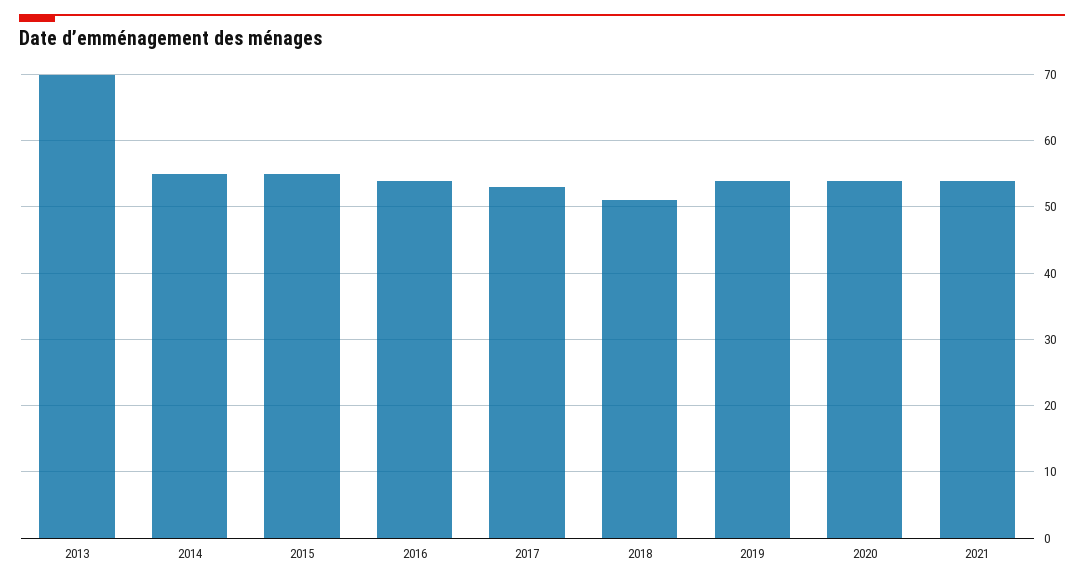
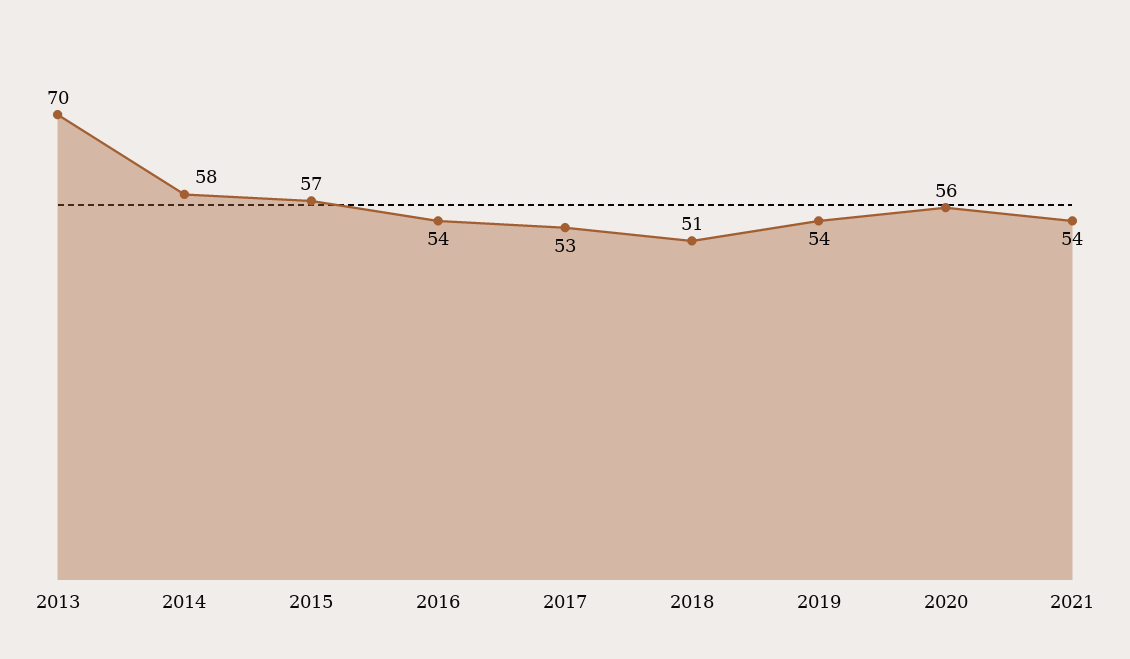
2014: 55 -> 58
2015: 55 -> 57
2020: 54 -> 56

